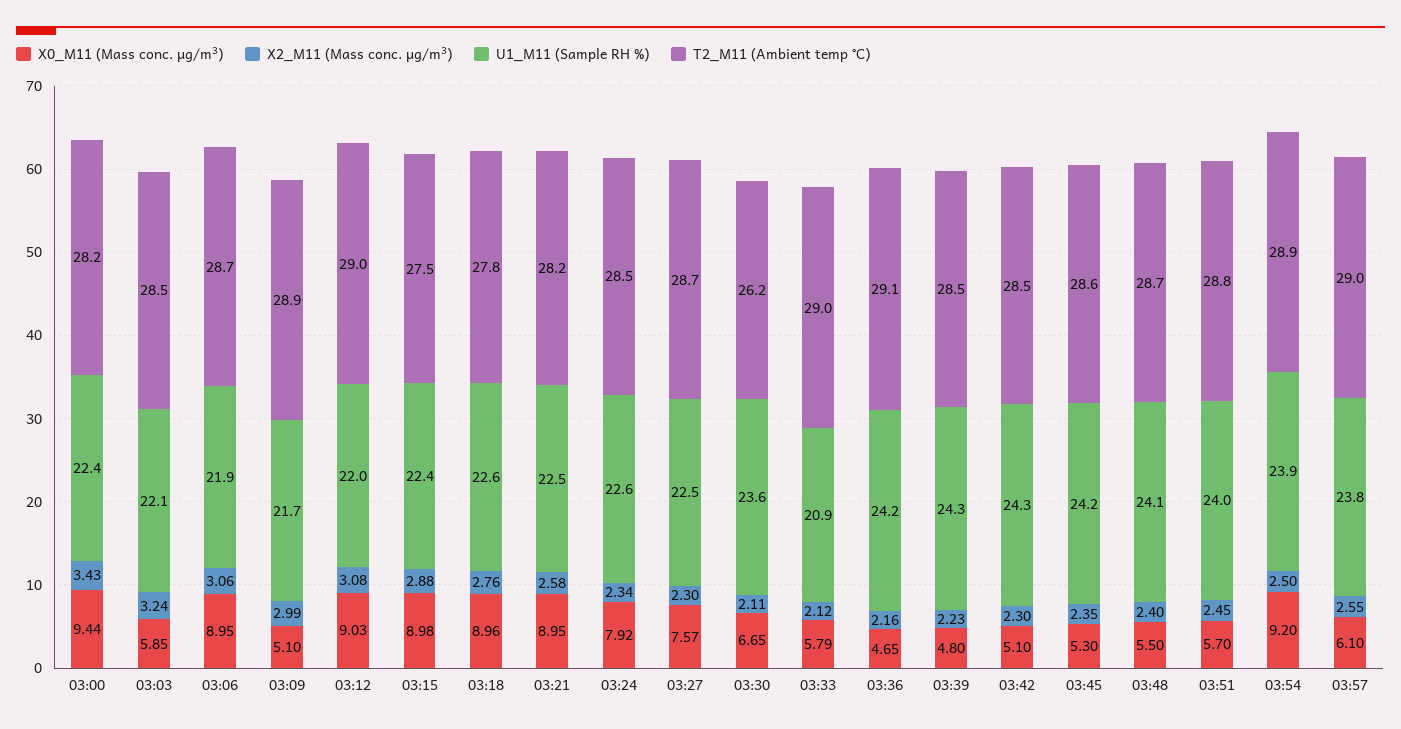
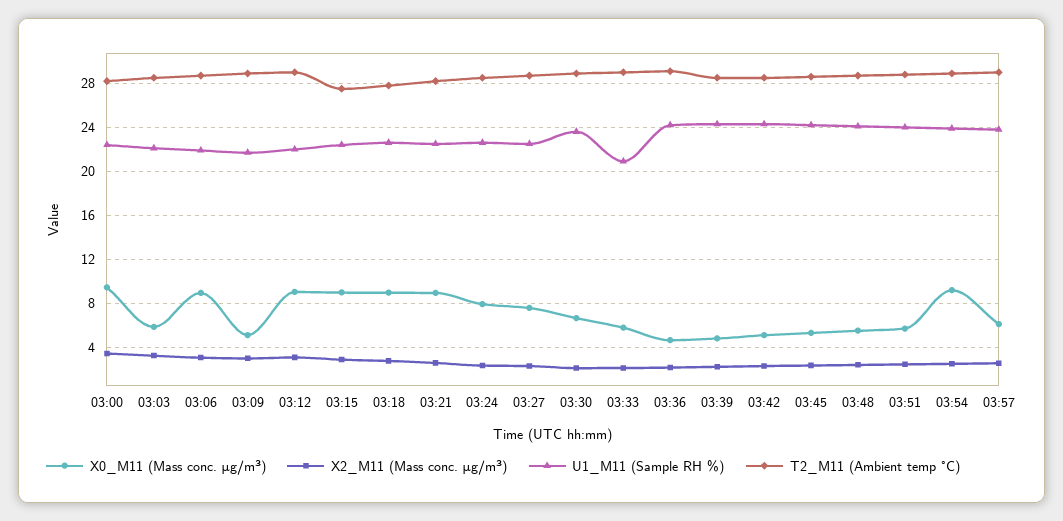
T2_M11 (Ambient temp °C), 03:30: 26.2 -> 29

